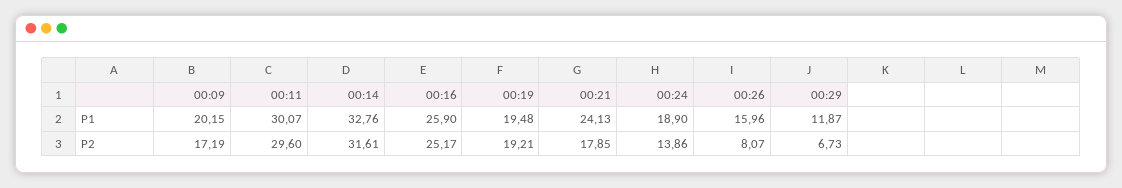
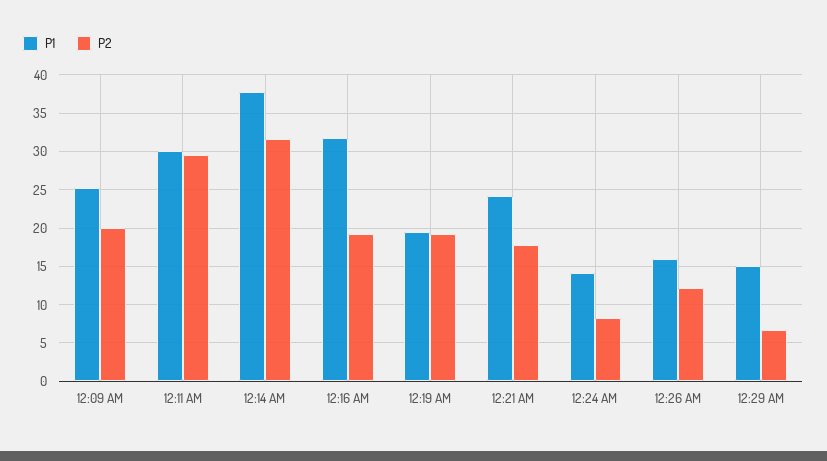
P1, 00:09: 20.15 -> 25
P1, 00:14: 32.76 -> 38
P1, 00:16: 25.9 -> 32
P1, 00:24: 18.9 -> 14
P1, 00:29: 11.87 -> 15
P2, 00:09: 17.19 -> 20
P2, 00:16: 25.17 -> 19
P2, 00:24: 13.86 -> 8
P2, 00:26: 8.07 -> 12

